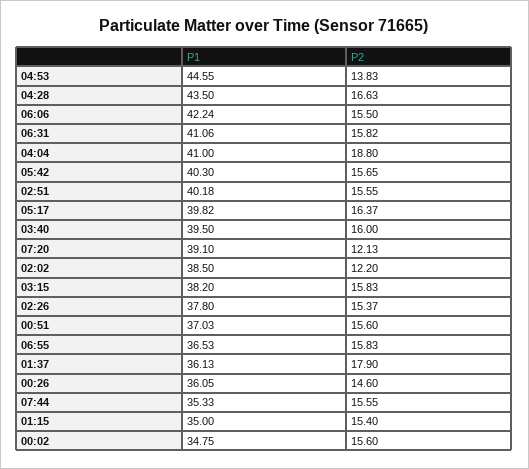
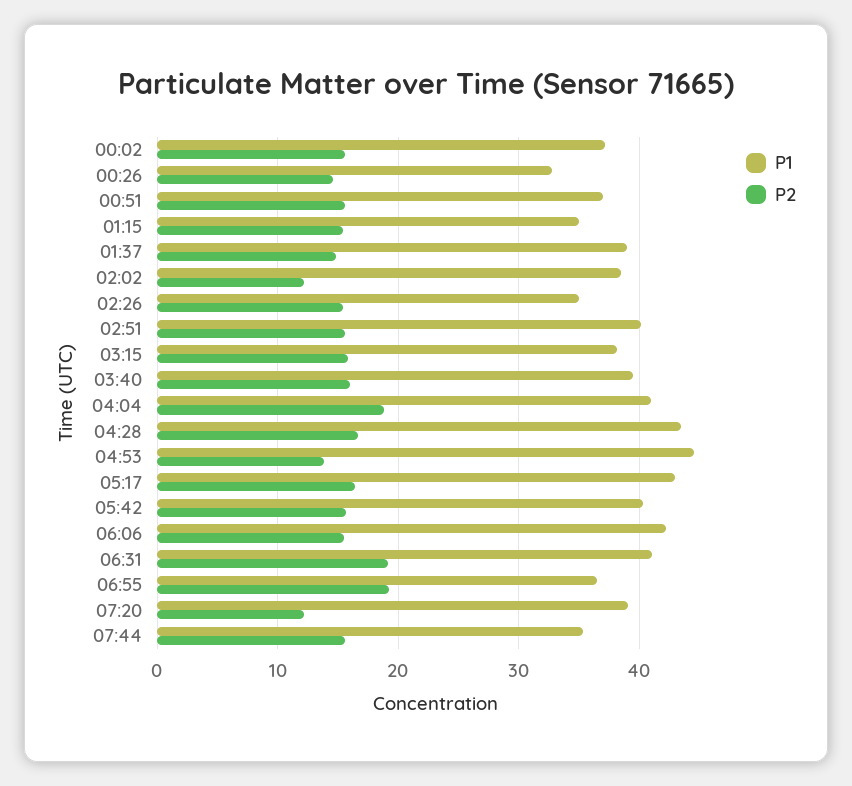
P2, 06:31: 15.82 -> 19
P1, 05:17: 39.82 -> 43
P1, 02:26: 37.8 -> 35
P2, 06:55: 15.83 -> 19
P1, 01:37: 36.13 -> 39
P2, 01:37: 17.9 -> 15
P1, 00:26: 36.05 -> 33
P1, 00:02: 34.75 -> 37

